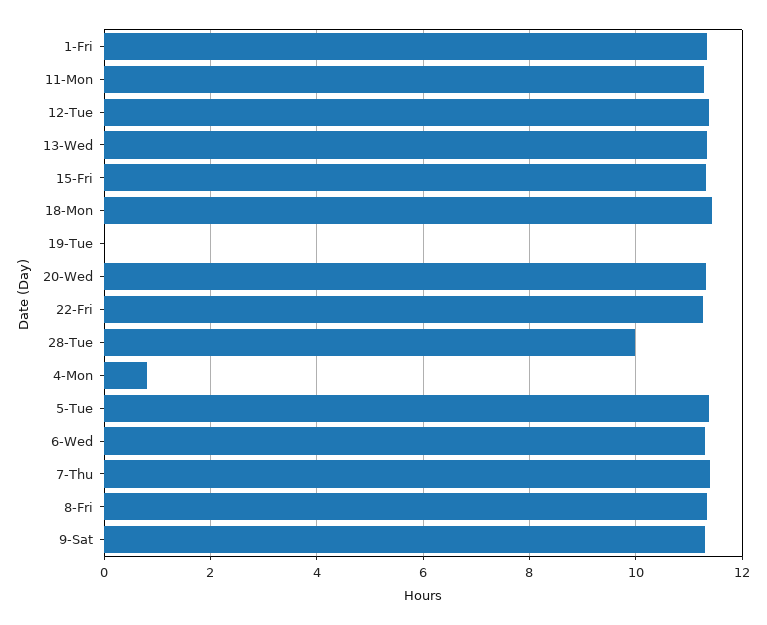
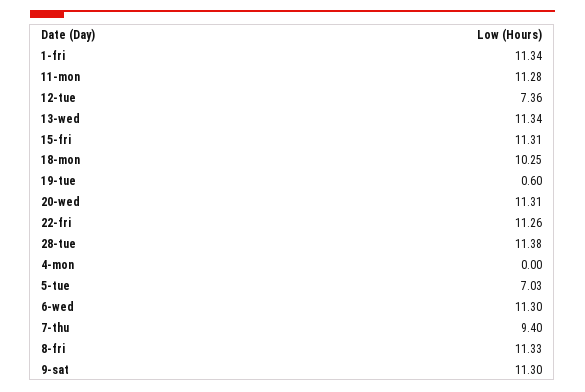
12-Tue: 11.4 -> 7.36
18-Mon: 11.4 -> 10.25
19-Tue: 0 -> 0.6
28-Tue: 10 -> 11.38
4-Mon: 0.8 -> 0
5-Tue: 11.4 -> 7.03
7-Thu: 11.4 -> 9.4

